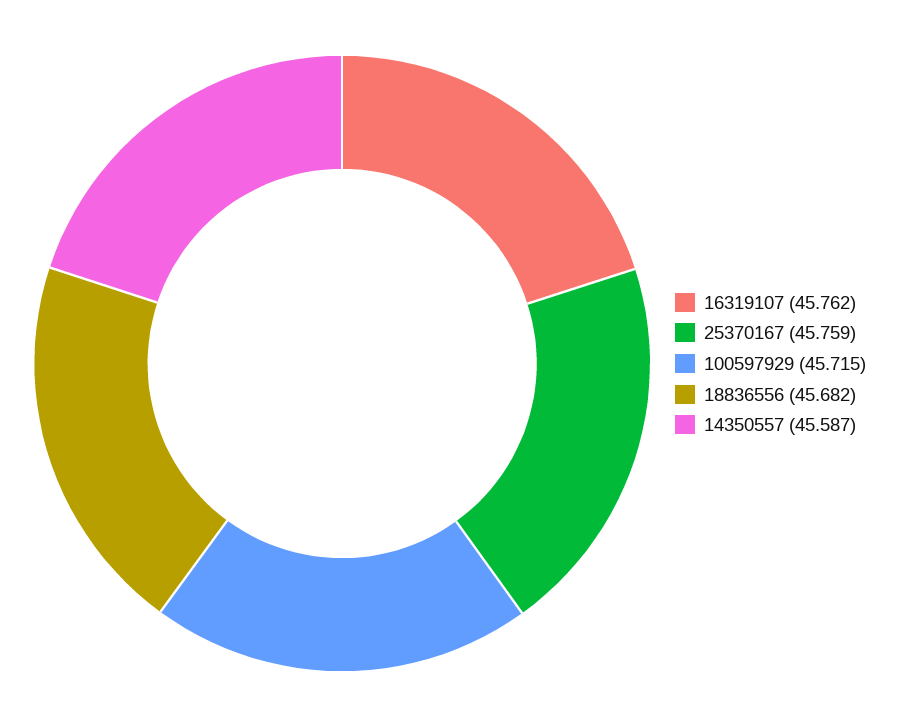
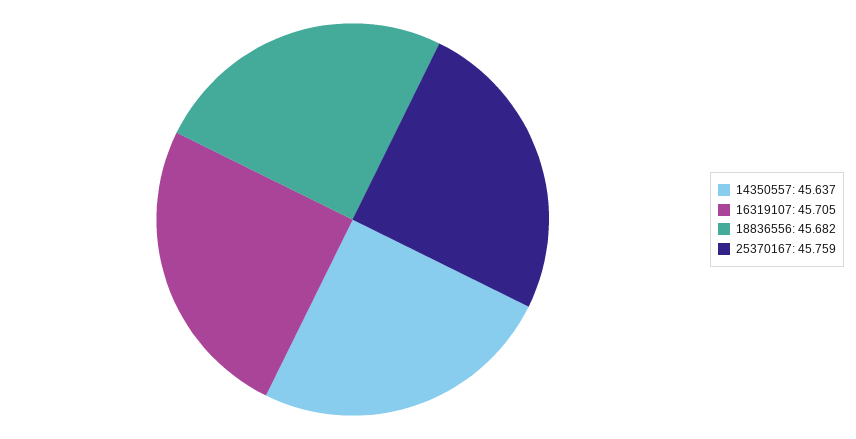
16319107: 45.762 -> 45.705
100597929: 45.715 -> none
14350557: 45.587 -> 45.637

